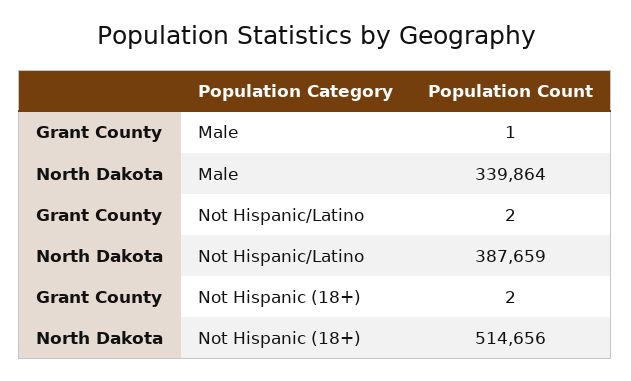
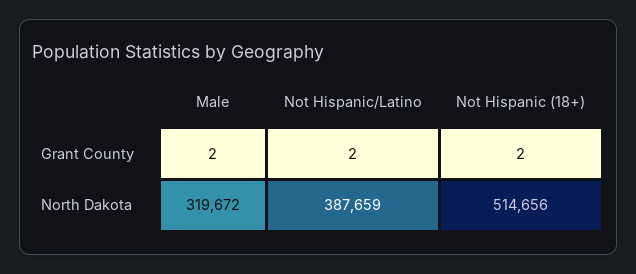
Grant County, Male: 1 -> 2
North Dakota, Male: 339864 -> 319672

